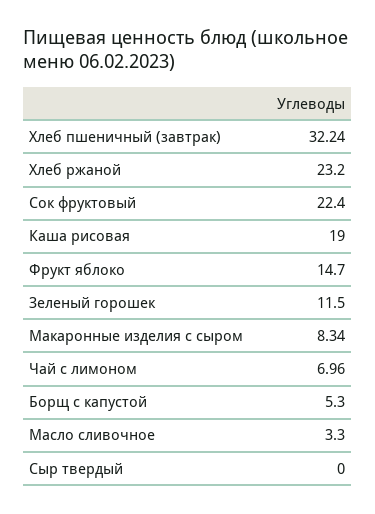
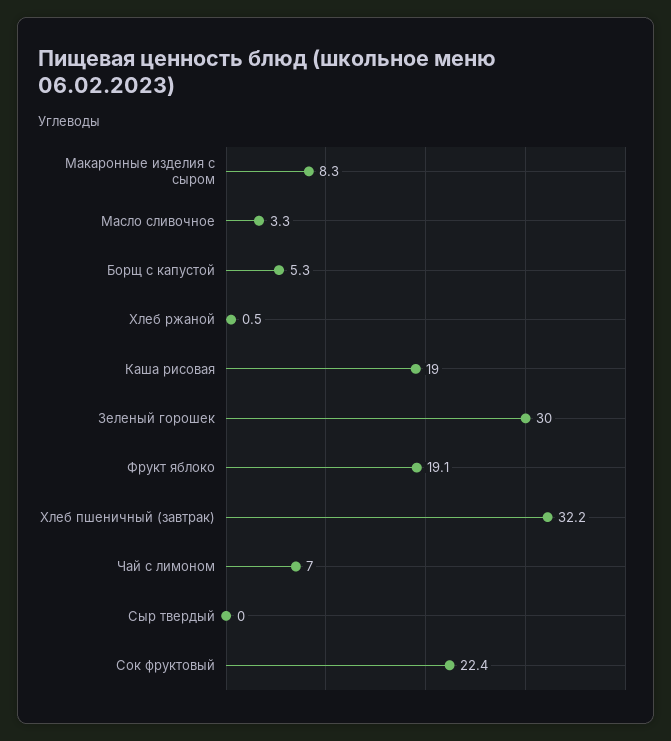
Хлеб ржаной: 23.2 -> 0.5
Фрукт яблоко: 14.7 -> 19.1
Зеленый горошек: 11.5 -> 30

